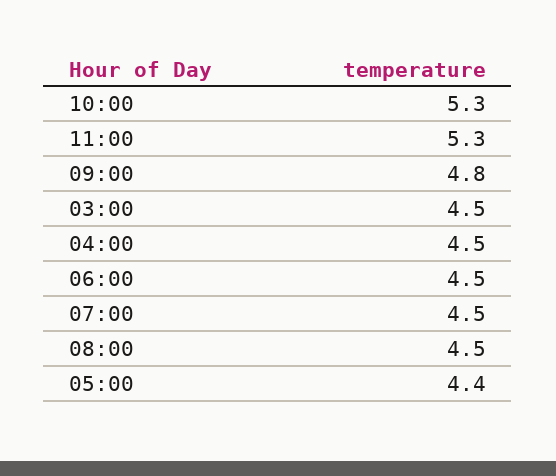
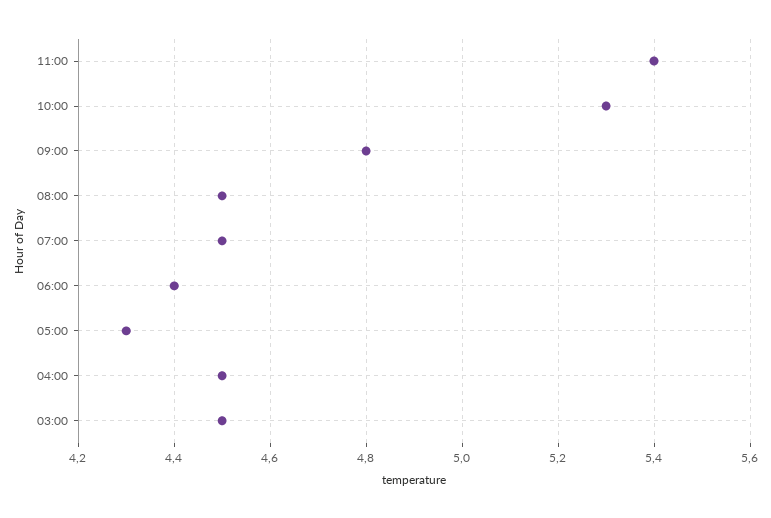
11:00: 5.3 -> 5.4
06:00: 4.5 -> 4.4
05:00: 4.4 -> 4.3

